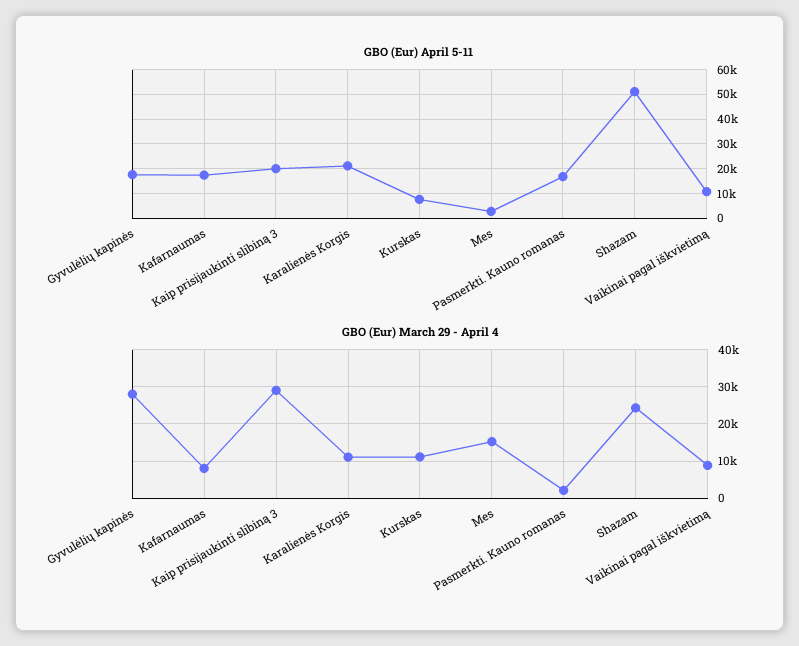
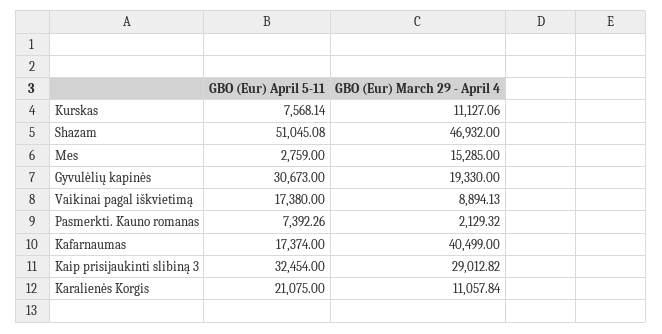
GBO (Eur) April 5-11, Gyvulėlių kapinės: 17500 -> 30673
GBO (Eur) April 5-11, Kaip prisijaukinti slibiną 3: 20000 -> 32454
GBO (Eur) April 5-11, Pasmerkti. Kauno romanas: 17500 -> 7392.26
GBO (Eur) April 5-11, Vaikinai pagal iškvietimą: 10000 -> 17380
GBO (Eur) March 29 - April 4, Gyvulėlių kapinės: 28000 -> 19330
GBO (Eur) March 29 - April 4, Kafarnaumas: 8000 -> 40499
GBO (Eur) March 29 - April 4, Shazam: 24000 -> 46932

